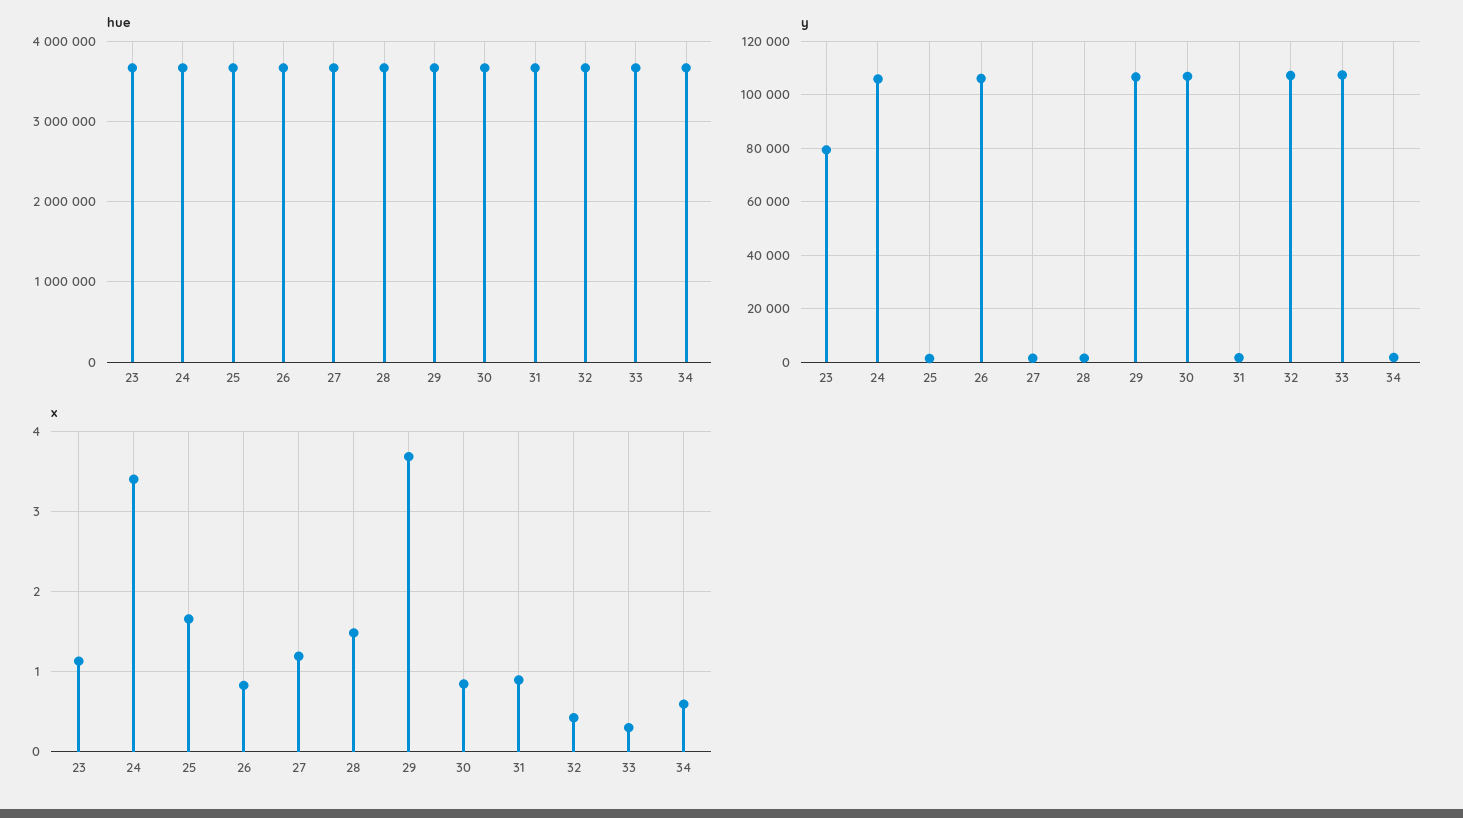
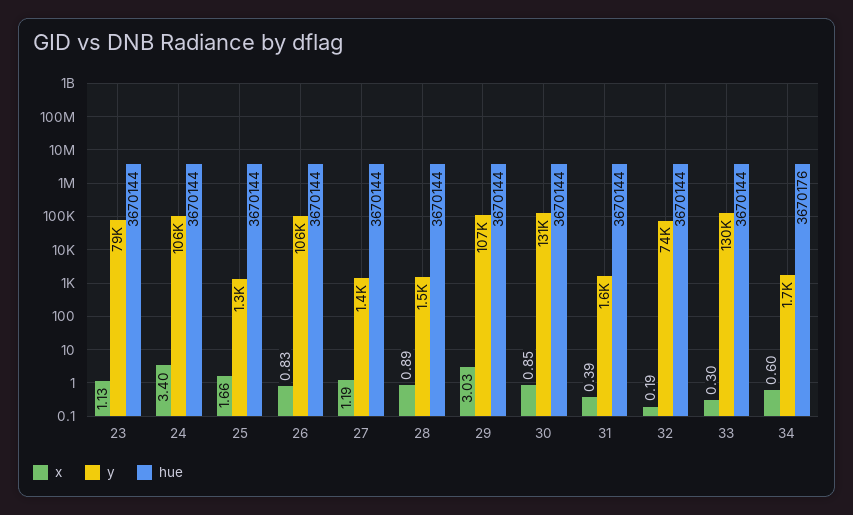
y, 30: 107500 -> 131000
y, 32: 107500 -> 74000
y, 33: 107500 -> 130000
x, 28: 1.5 -> 0.89
x, 29: 3.7 -> 3.03
x, 31: 0.9 -> 0.39
x, 32: 0.4 -> 0.19

